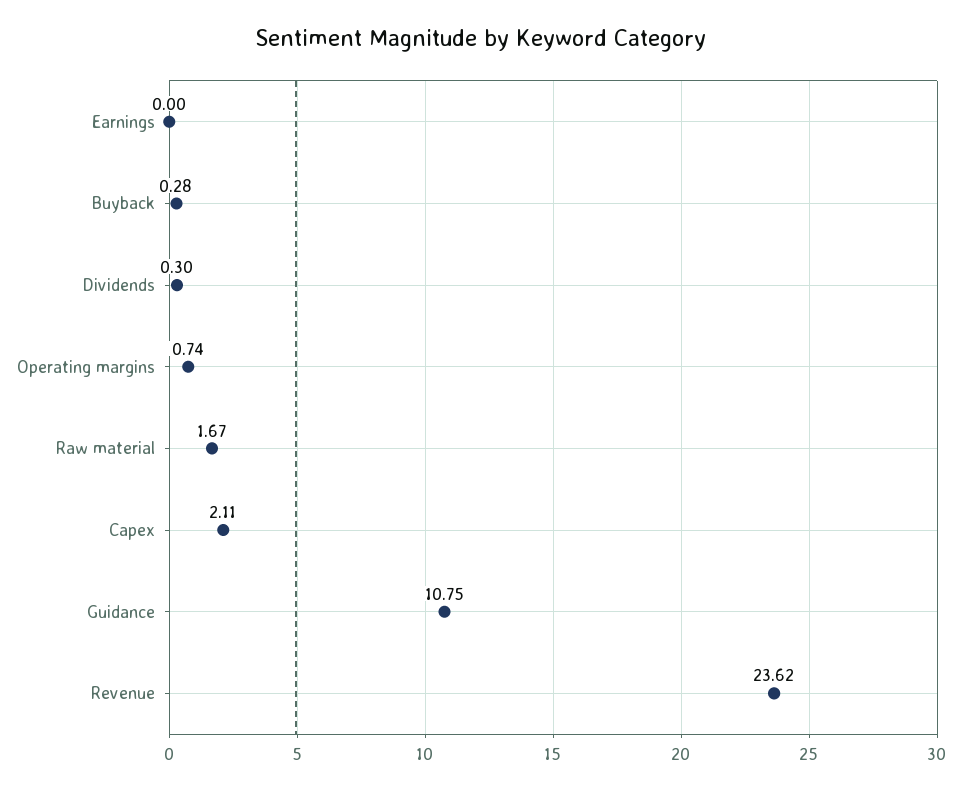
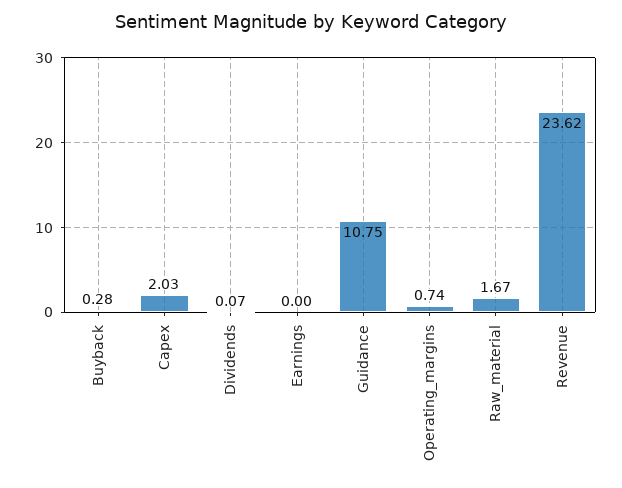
Dividends: 0.3 -> 0.07
Capex: 2.11 -> 2.03

